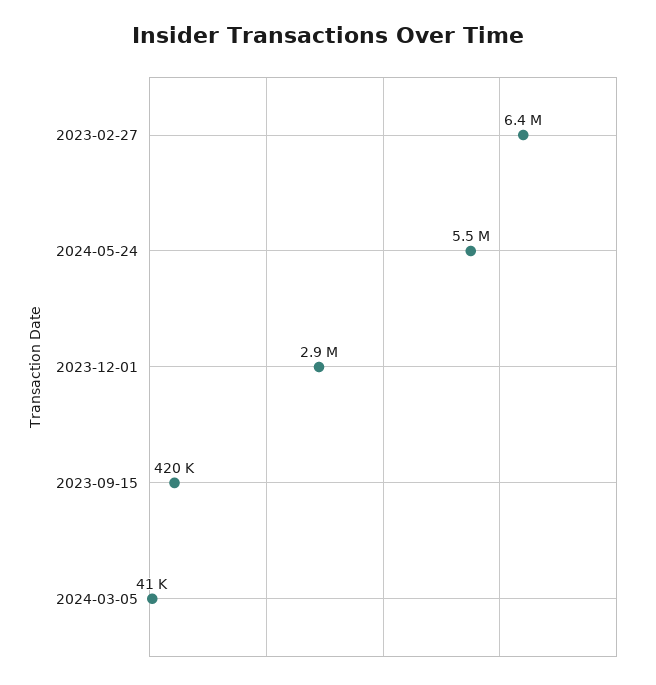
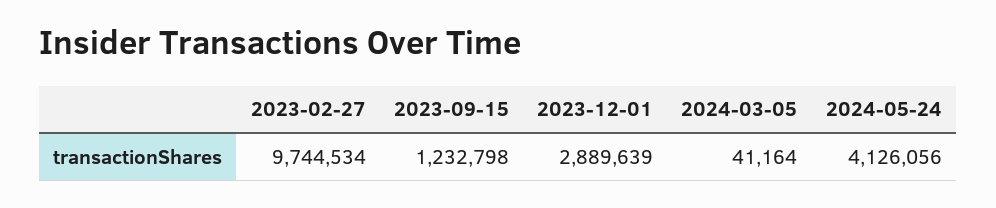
2023-02-27: 6400000 -> 9744534
2024-05-24: 5500000 -> 4126056
2023-09-15: 420000 -> 1232798

